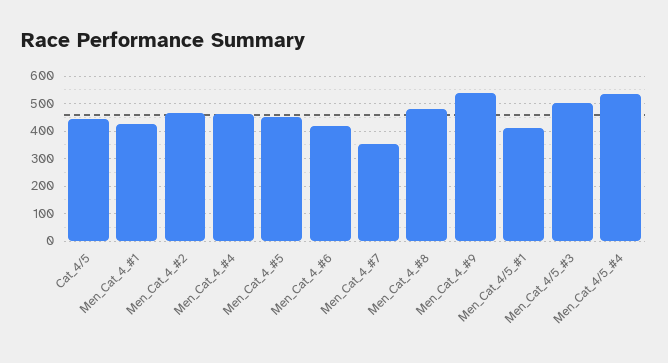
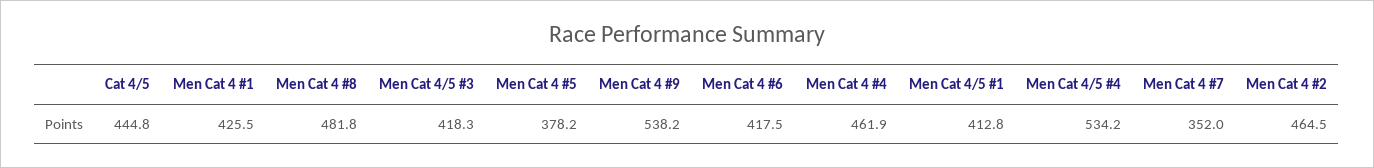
Men_Cat_4_#5: 450 -> 378.2
Men_Cat_4/5_#3: 500 -> 418.3

